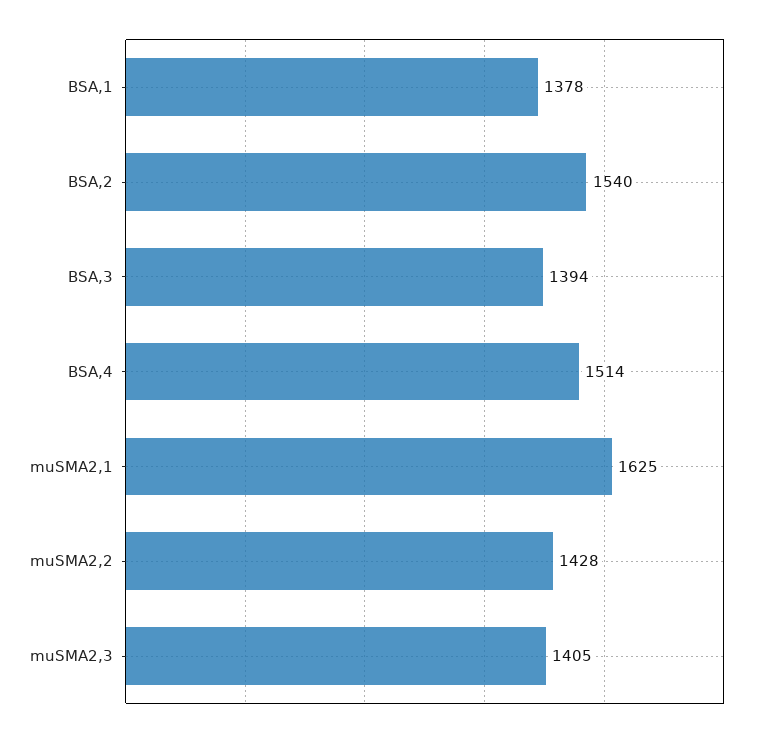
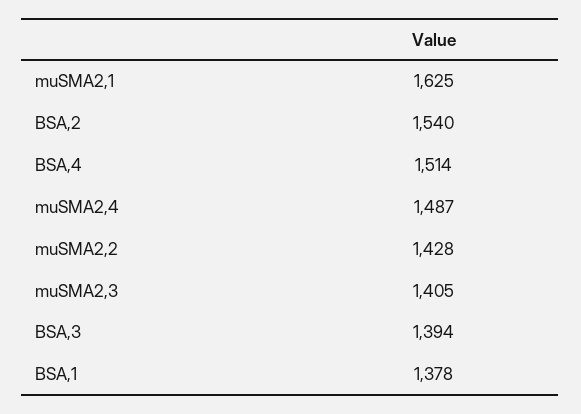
muSMA2,4: none -> 1487

